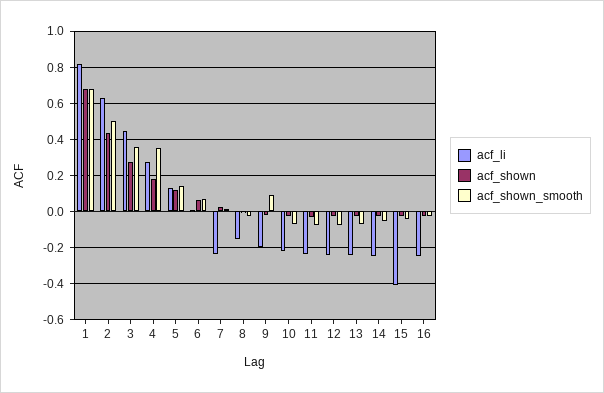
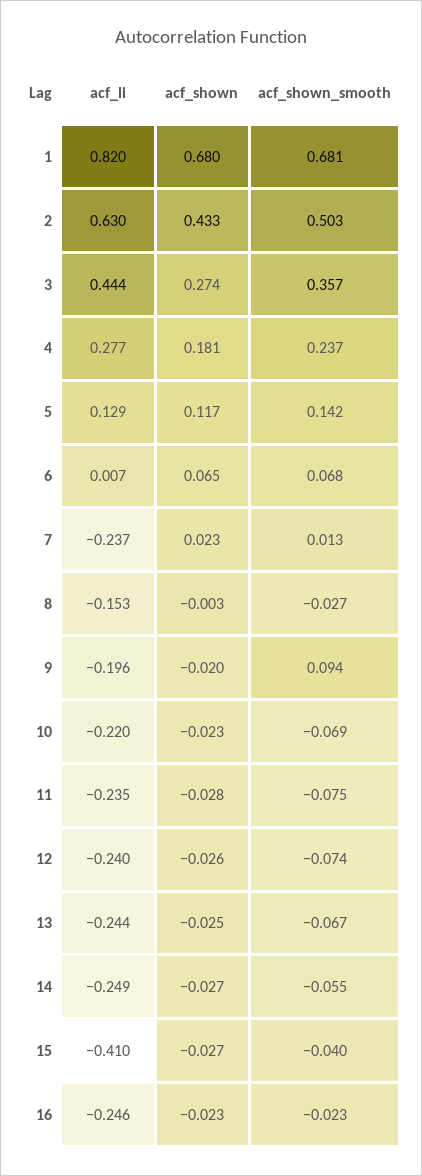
acf_shown_smooth, 4: 0.35 -> 0.237

